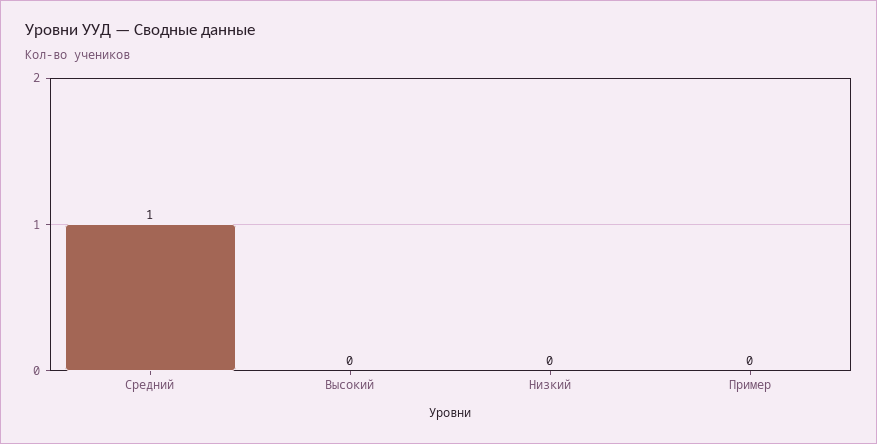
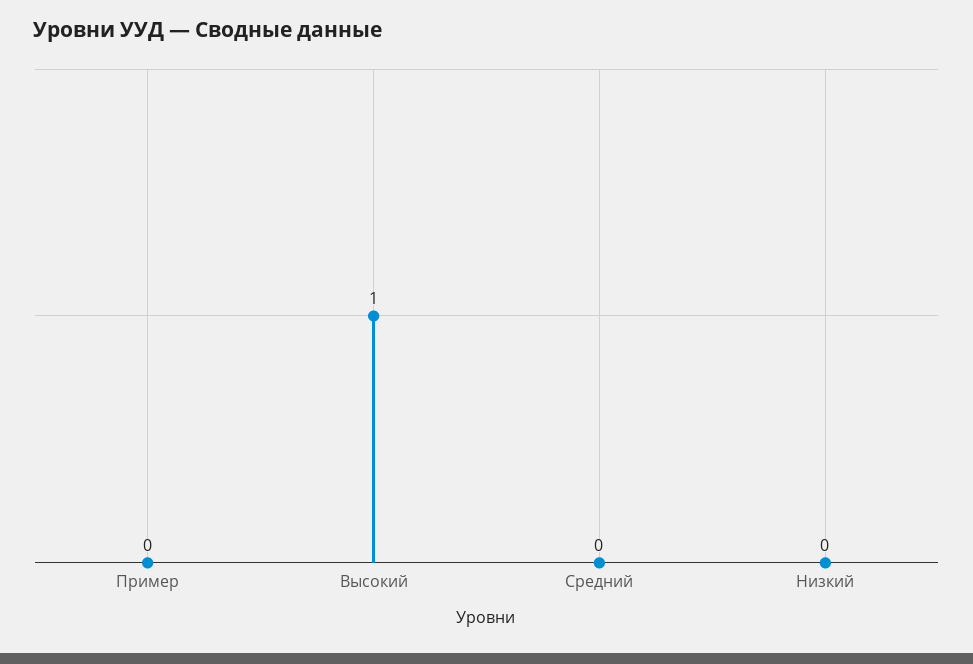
Средний: 1 -> 0
Высокий: 0 -> 1

